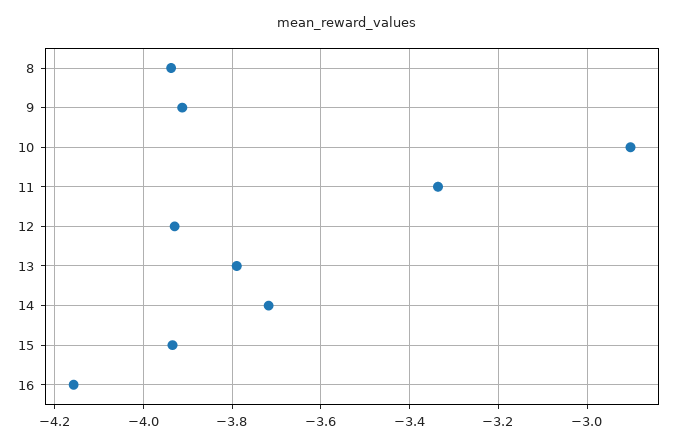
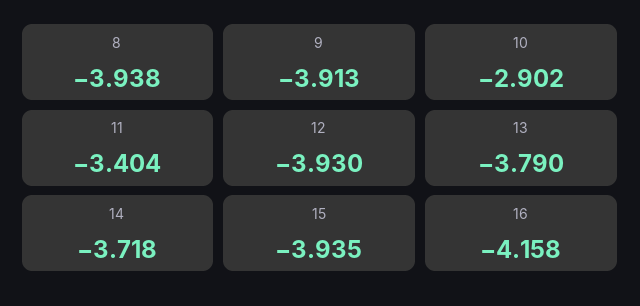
11: -3.34 -> -3.404

